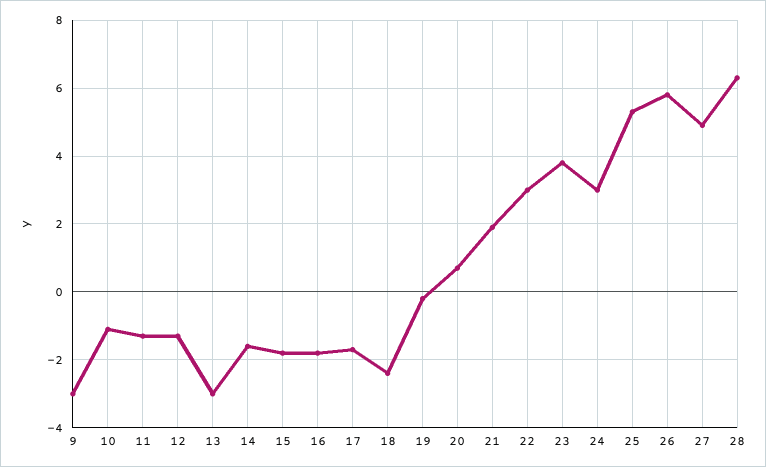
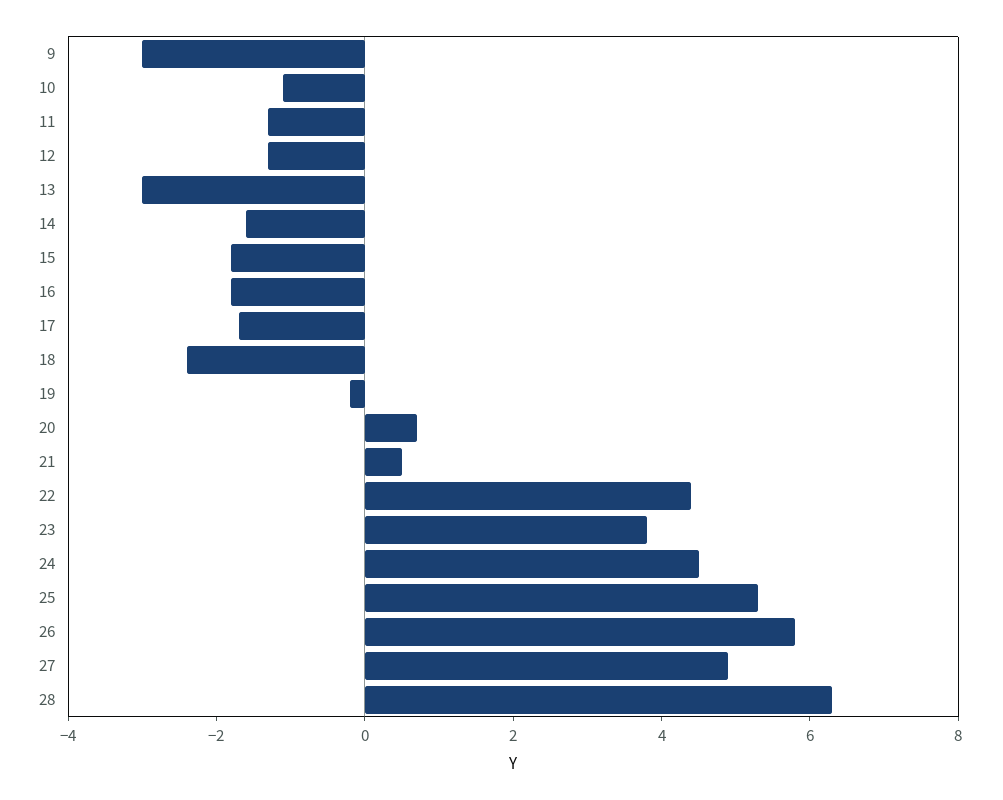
21: 2 -> 0.5
22: 3 -> 4.5
24: 3 -> 4.5

